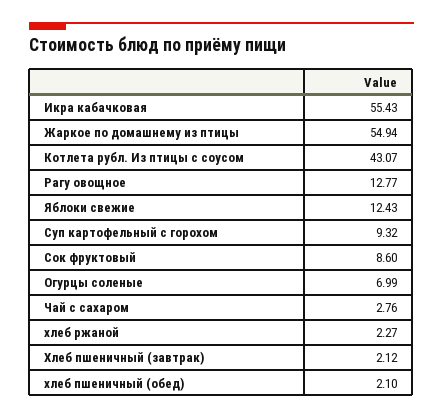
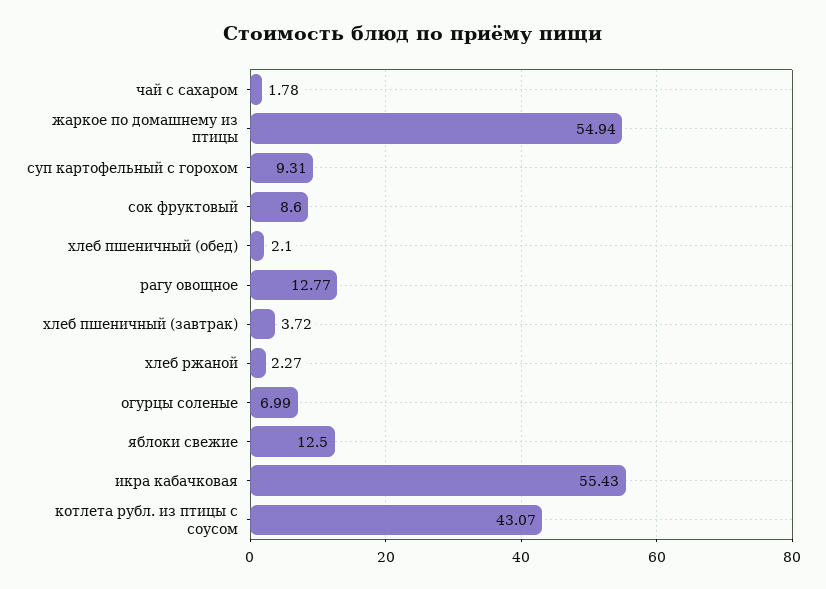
Яблоки свежие: 12.43 -> 12.5
Суп картофельный с горохом: 9.32 -> 9.31
Чай с сахаром: 2.76 -> 1.78
Хлеб пшеничный (завтрак): 2.12 -> 3.72

